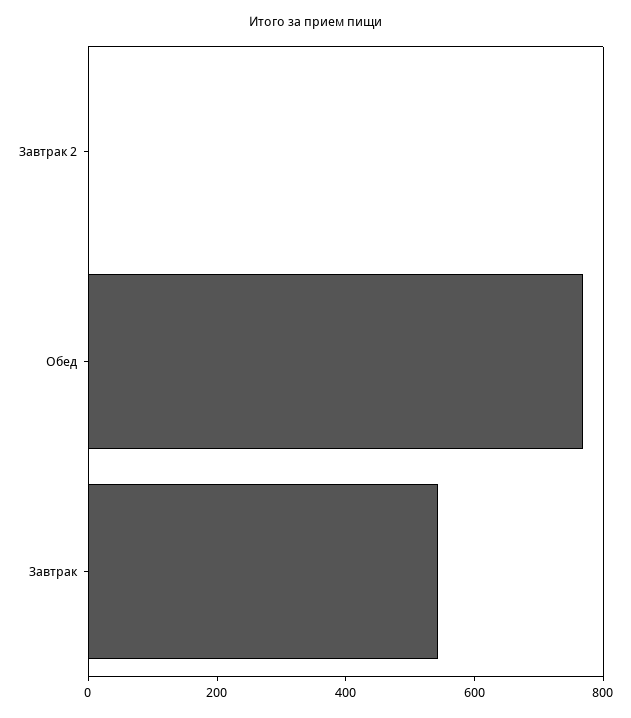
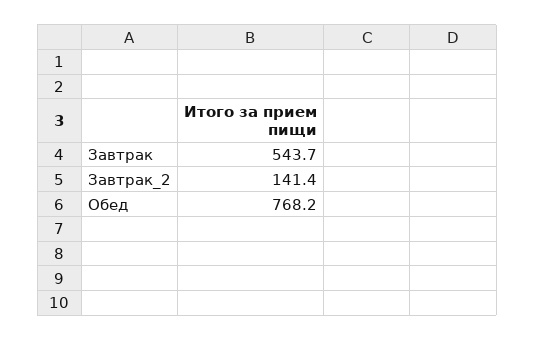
Завтрак 2: 0 -> 141.4

